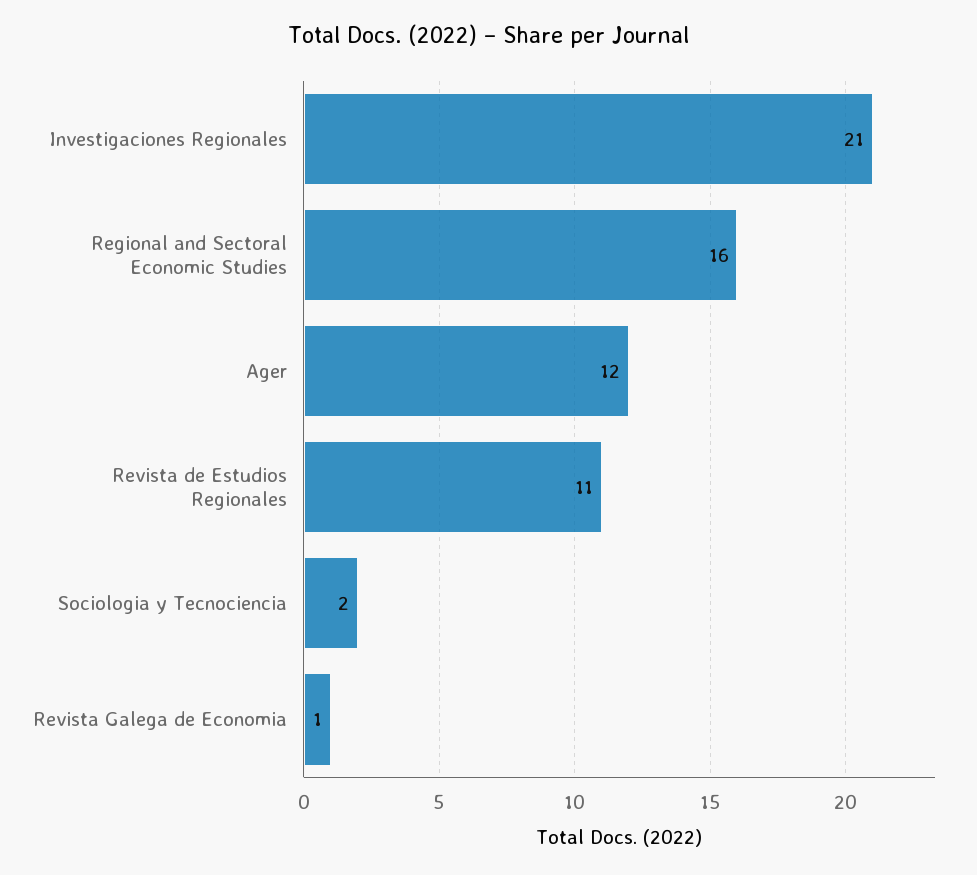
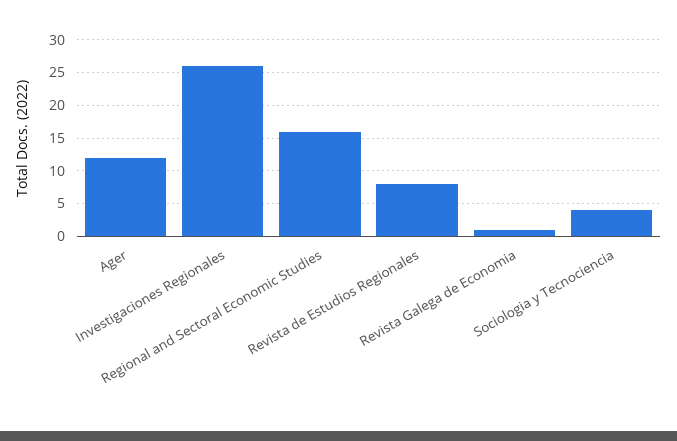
Investigaciones Regionales: 21 -> 26
Revista de Estudios Regionales: 11 -> 8
Sociologia y Tecnociencia: 2 -> 4

